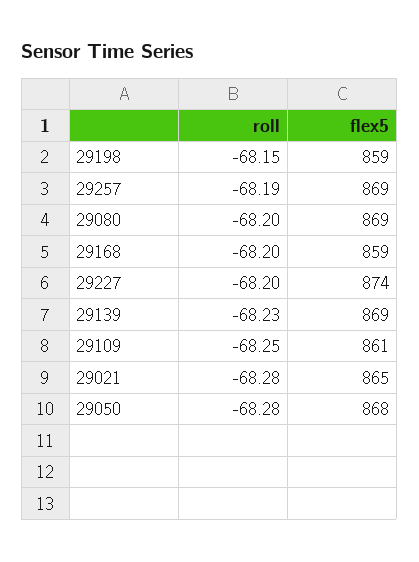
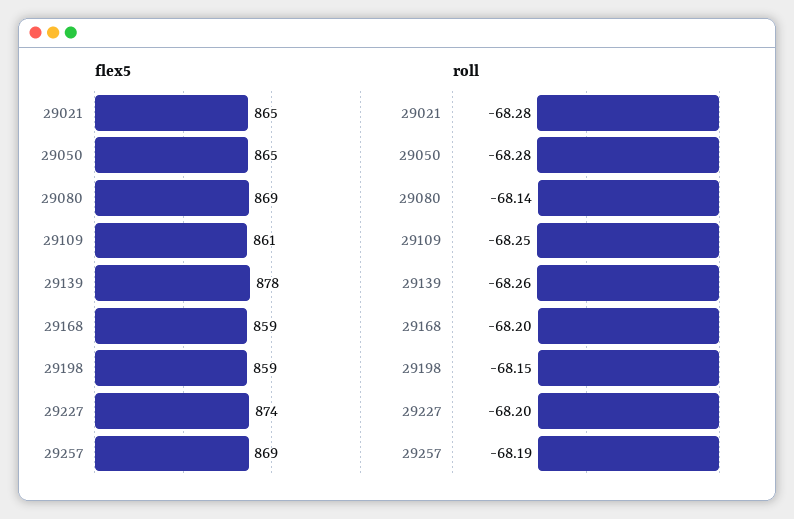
roll, 29080: -68.2 -> -68.14
roll, 29139: -68.23 -> -68.26
flex5, 29139: 869 -> 878
flex5, 29050: 868 -> 865

